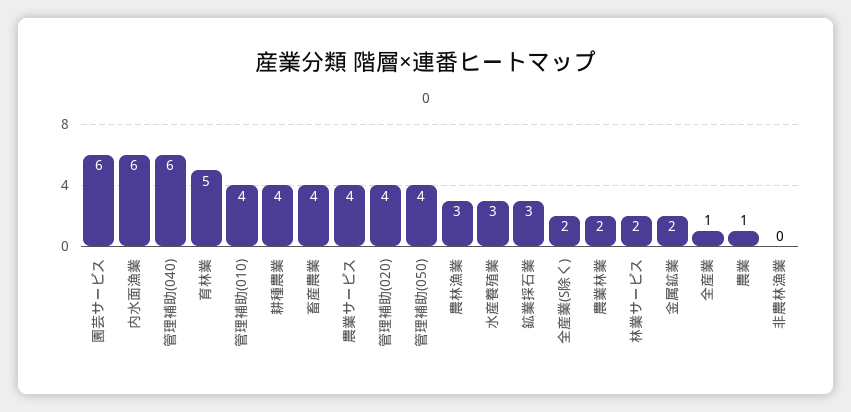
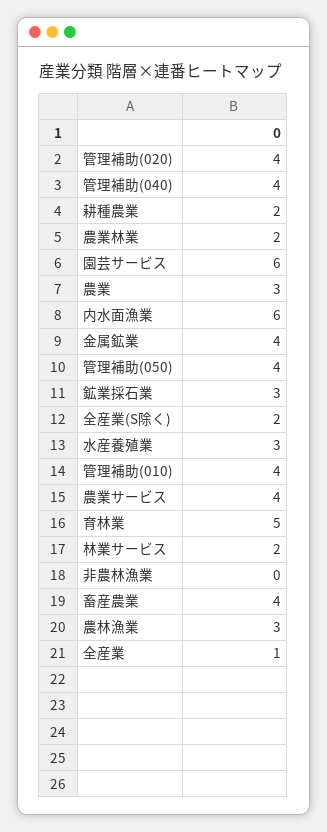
管理補助(040): 6 -> 4
耕種農業: 4 -> 2
金属鉱業: 2 -> 4
農業: 1 -> 3

